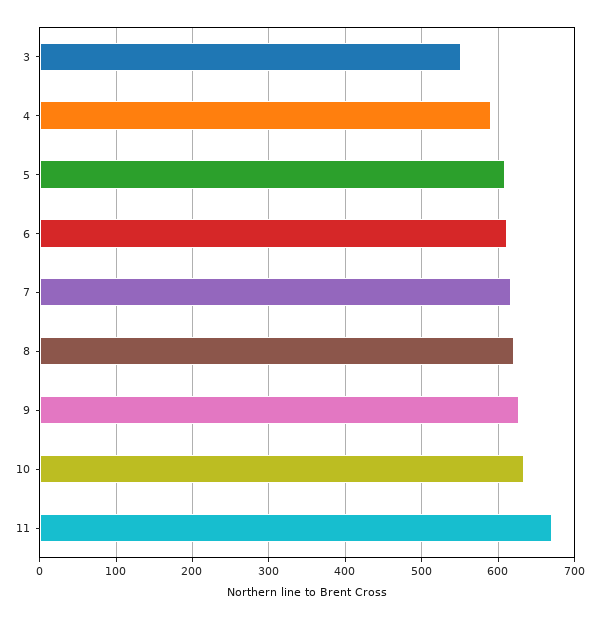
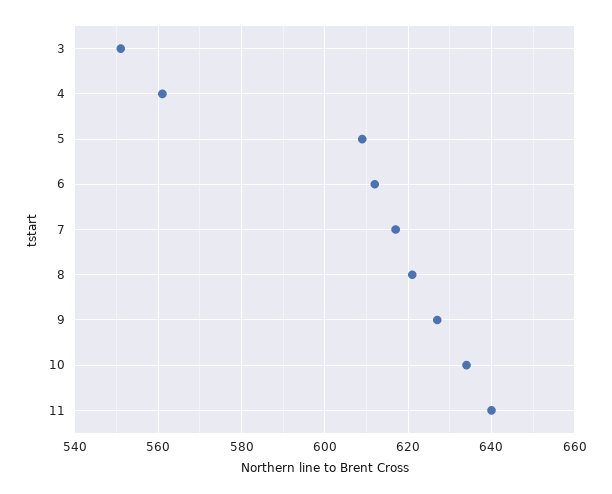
4: 590 -> 560
11: 670 -> 640

